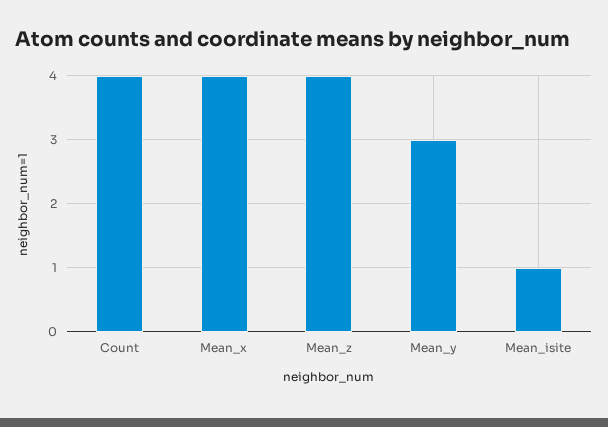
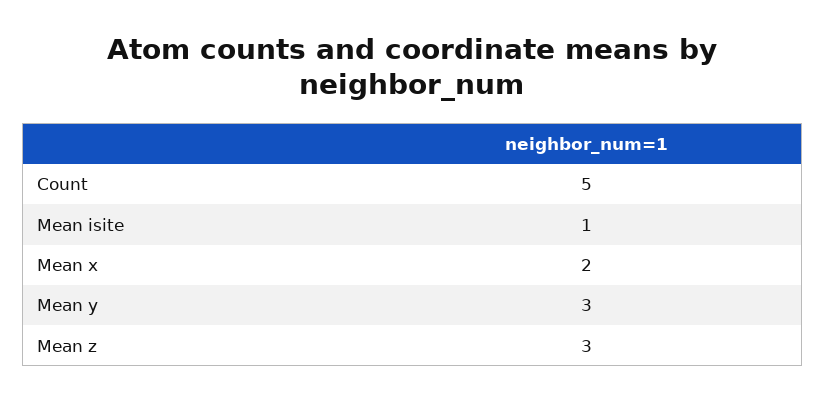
Count: 4 -> 5
Mean_x: 4 -> 2
Mean_z: 4 -> 3

